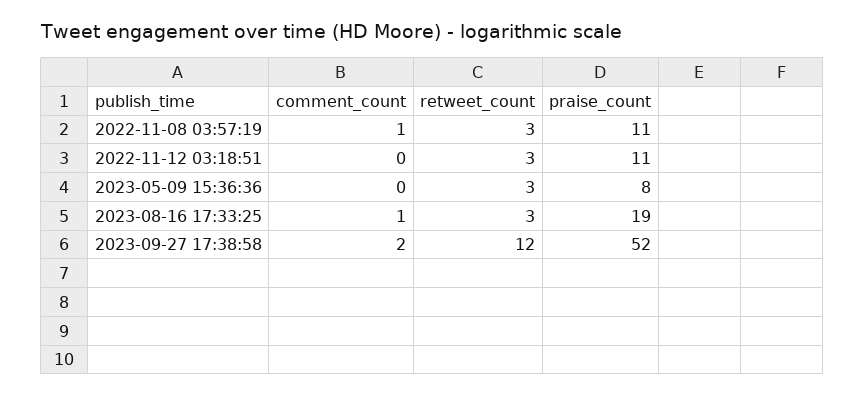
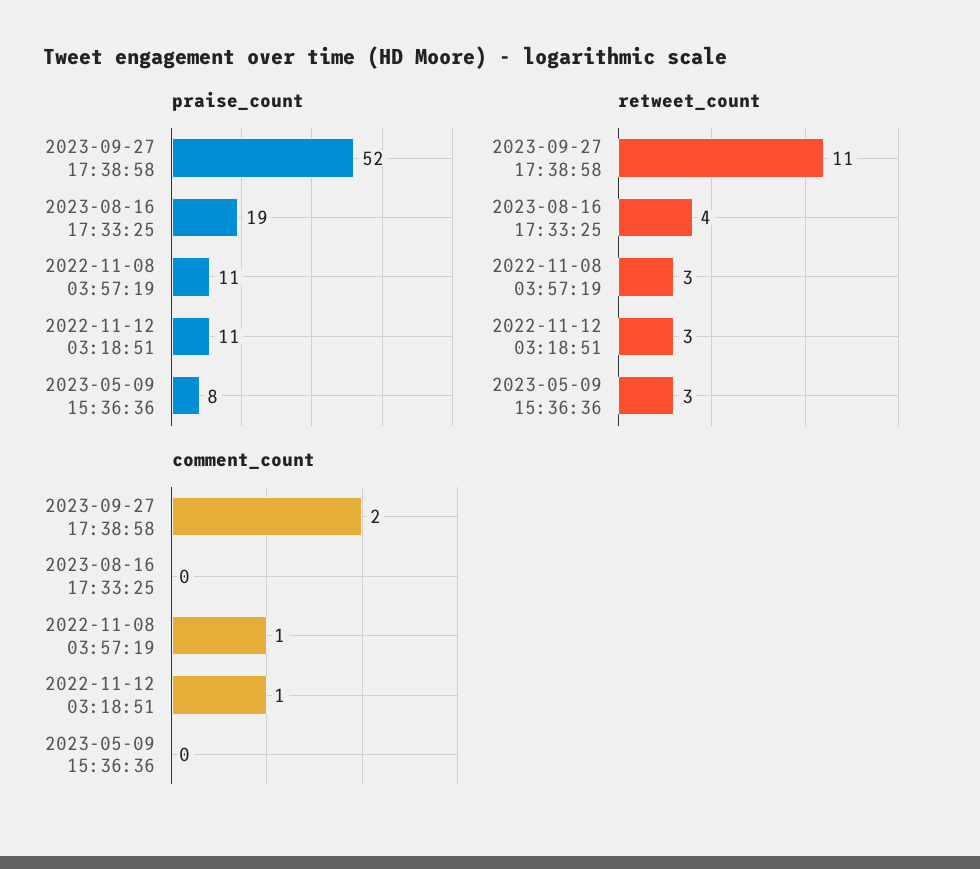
comment_count, 2022-11-12 03:18:51: 0 -> 1
comment_count, 2023-08-16 17:33:25: 1 -> 0
retweet_count, 2023-08-16 17:33:25: 3 -> 4
retweet_count, 2023-09-27 17:38:58: 12 -> 11

